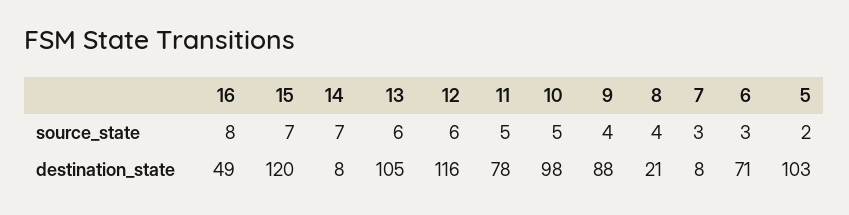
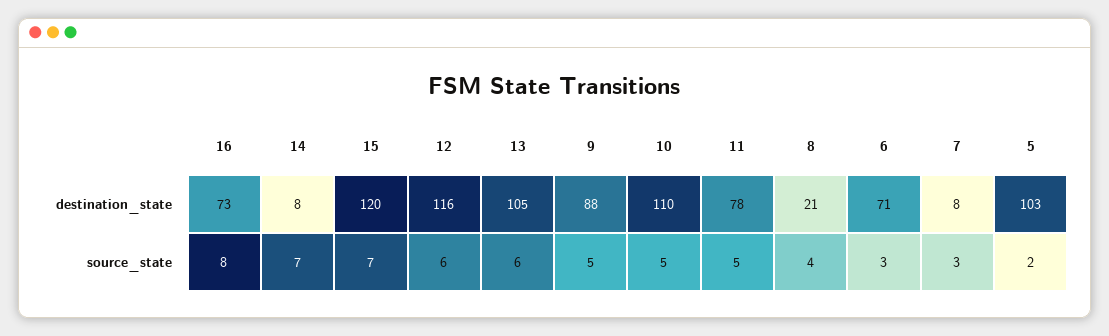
9, source_state: 4 -> 5
16, destination_state: 49 -> 73
10, destination_state: 98 -> 110

